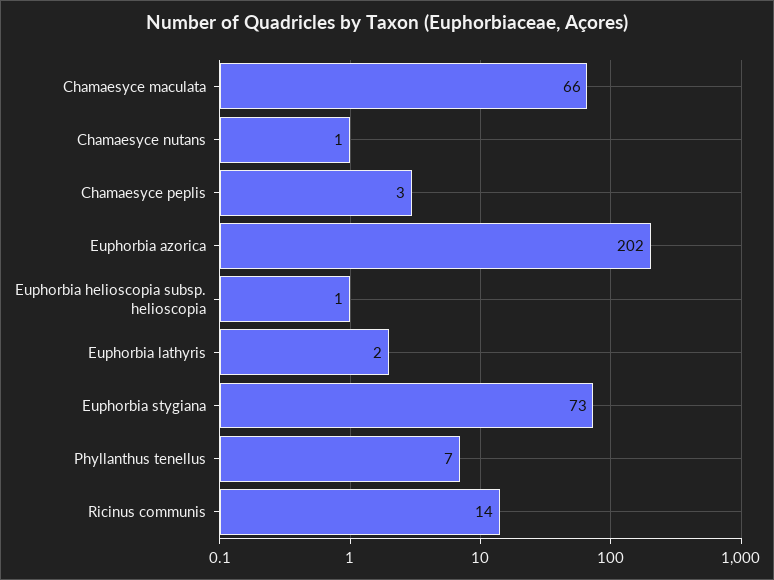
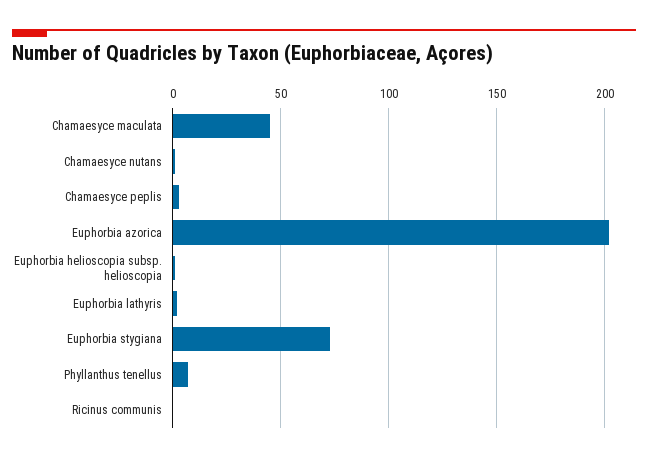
Chamaesyce maculata: 66 -> 45
Ricinus communis: 14 -> 0

